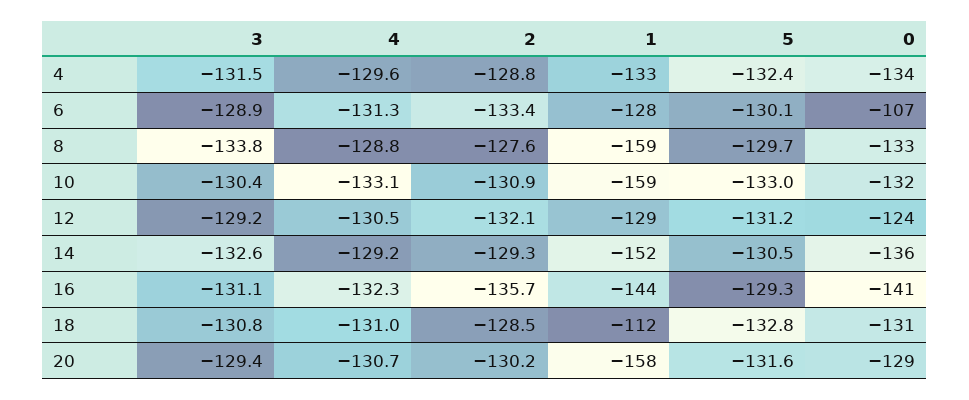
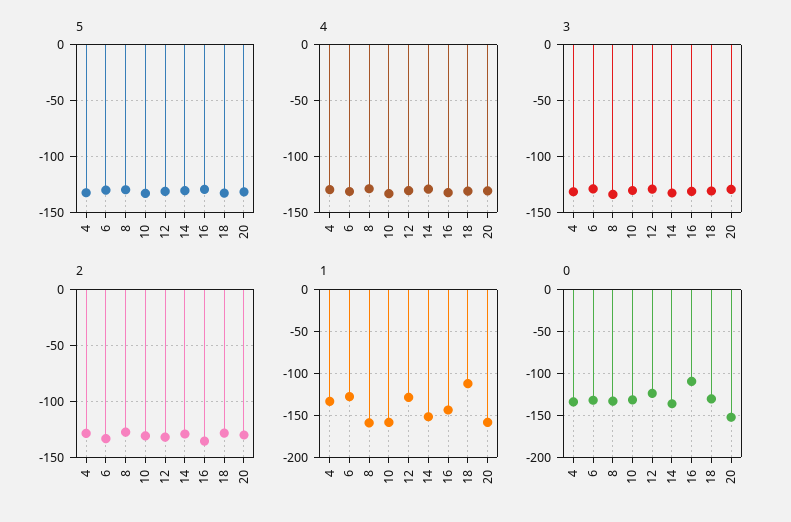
0, 6: -107 -> -130
0, 16: -141 -> -110
0, 20: -129 -> -150

